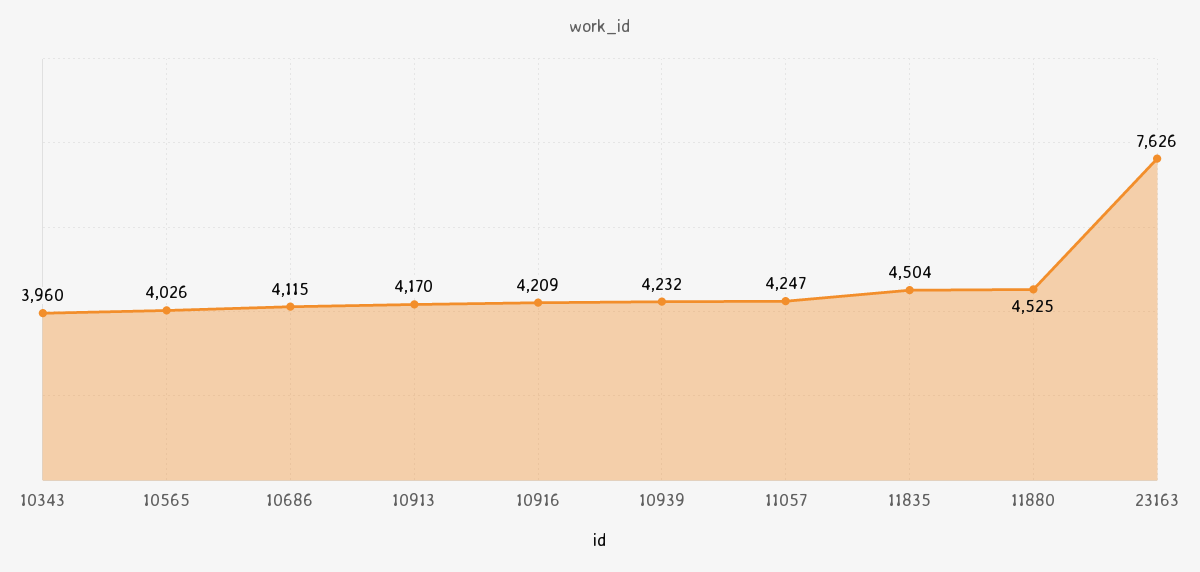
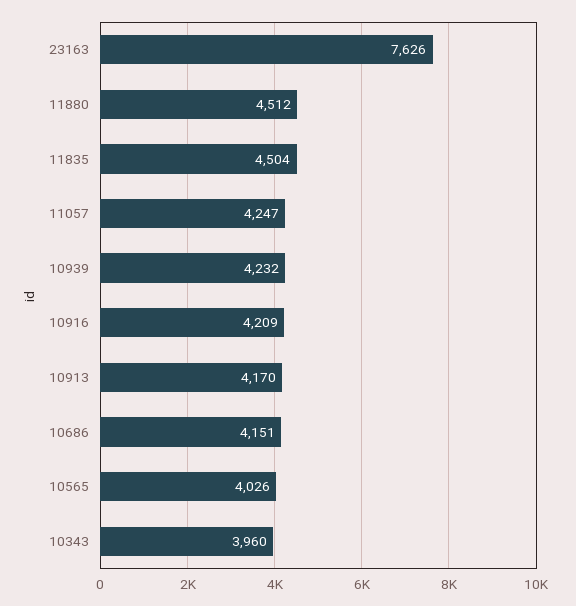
10686: 4115 -> 4151
11880: 4525 -> 4512

